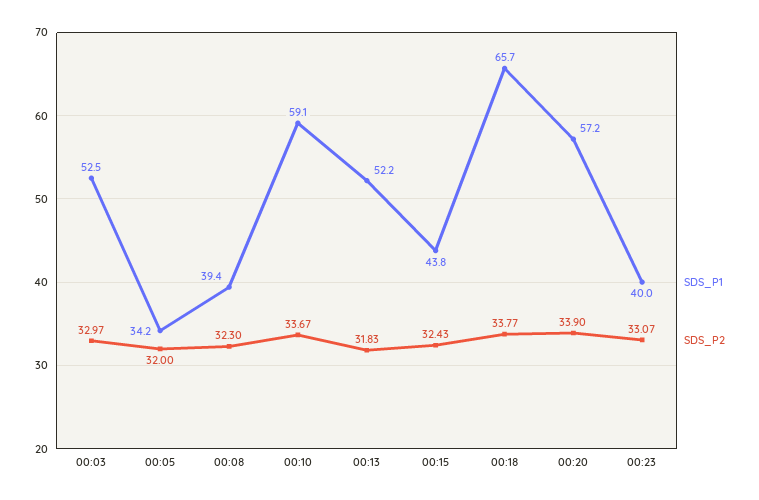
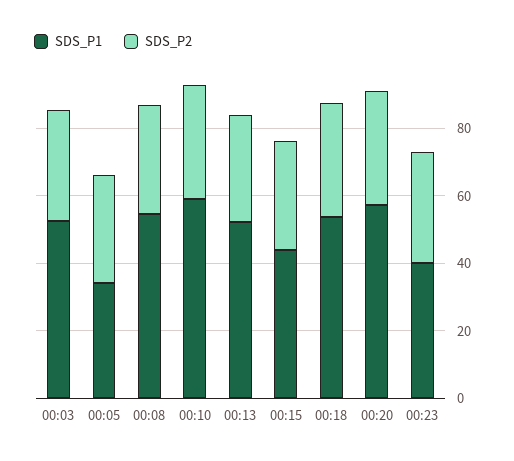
SDS_P1, 00:08: 39.4 -> 55
SDS_P1, 00:18: 65.7 -> 55

